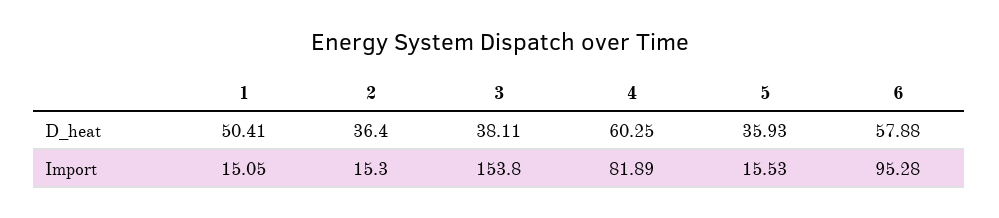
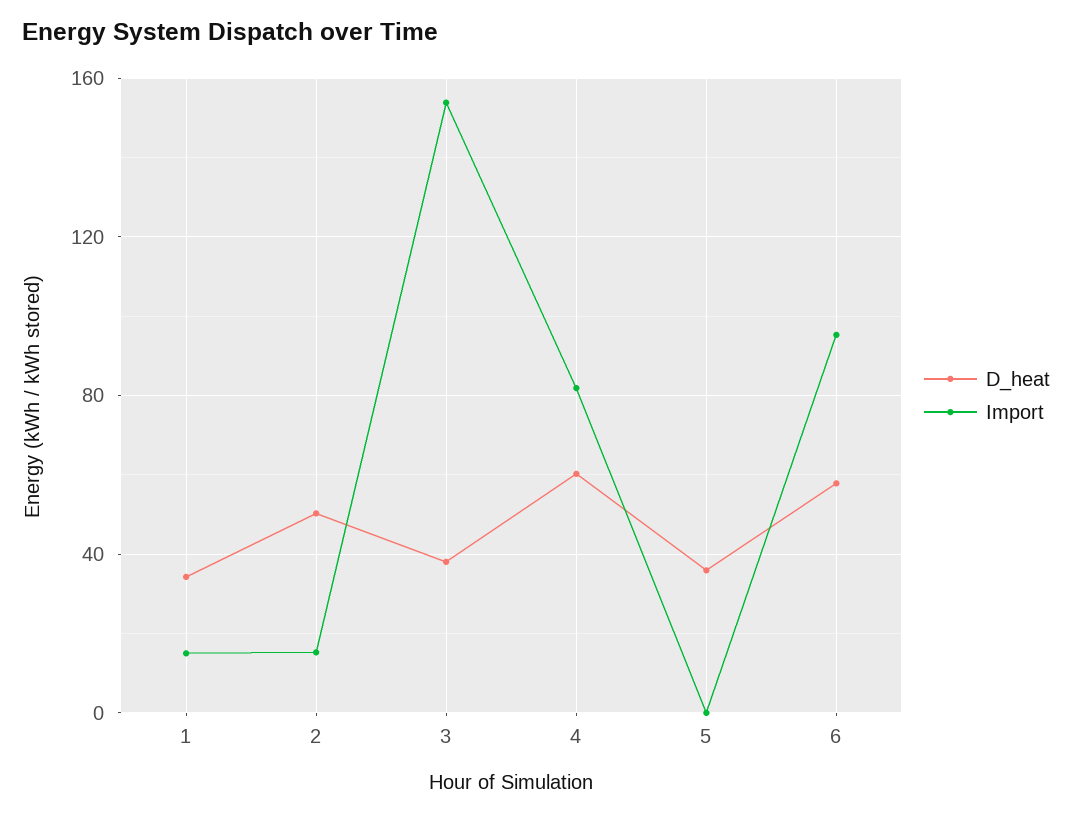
D_heat, 1: 50.41 -> 35
D_heat, 2: 36.4 -> 50
Import, 5: 15.53 -> 0

